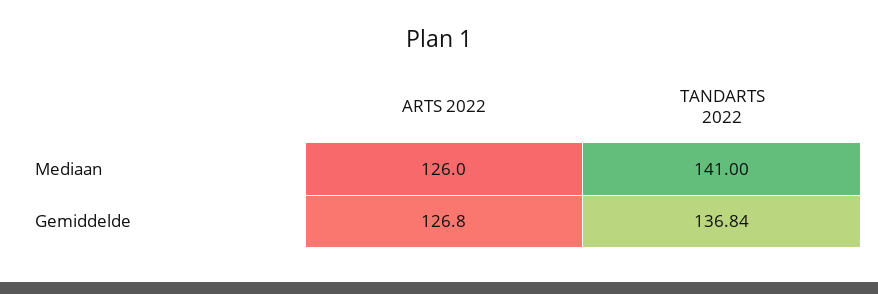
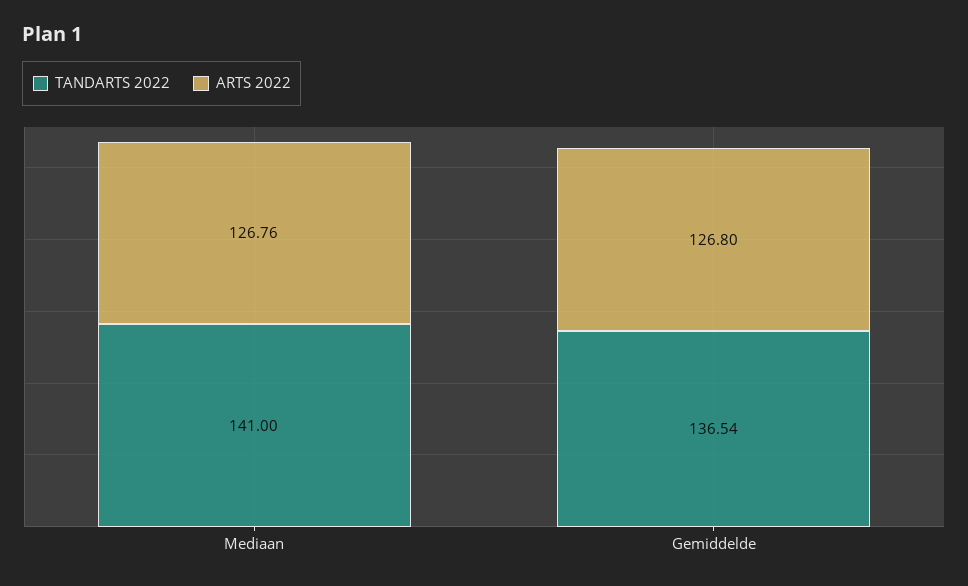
ARTS 2022, Mediaan: 126 -> 126.76
TANDARTS 2022, Gemiddelde: 136.84 -> 136.54

